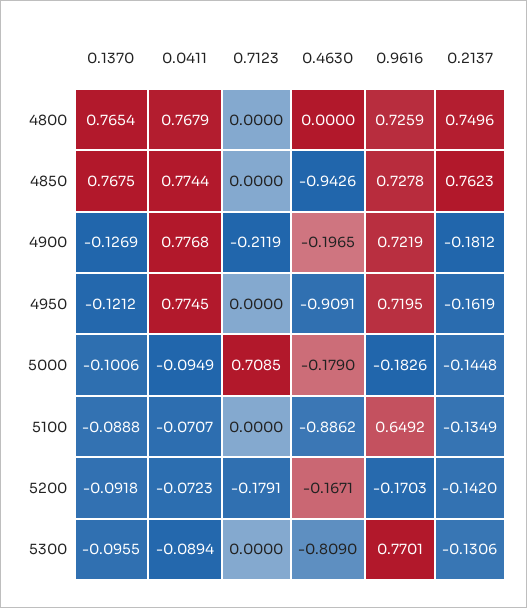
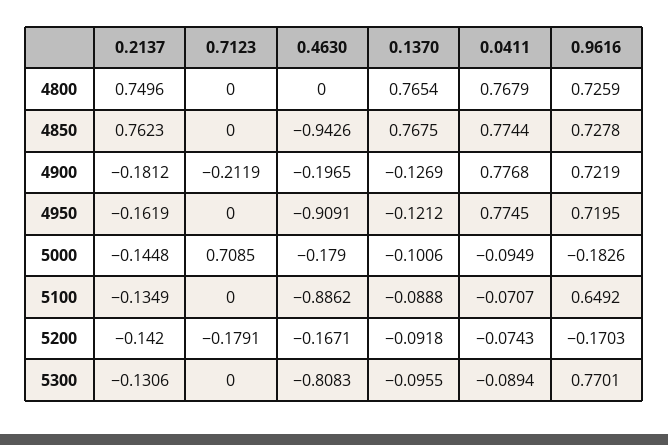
0.0411, 5200: -0.0723 -> -0.0743
0.4630, 5300: -0.809 -> -0.8083

